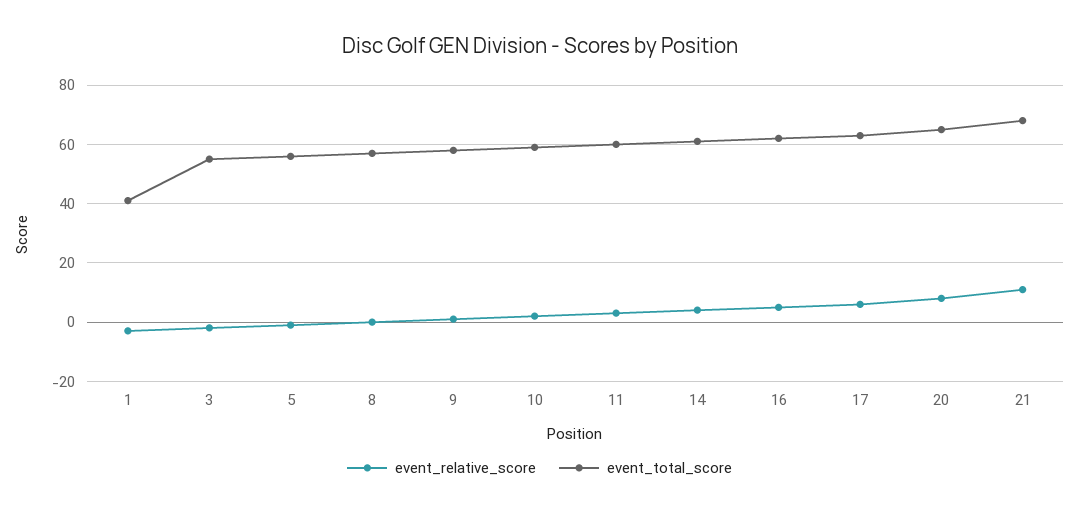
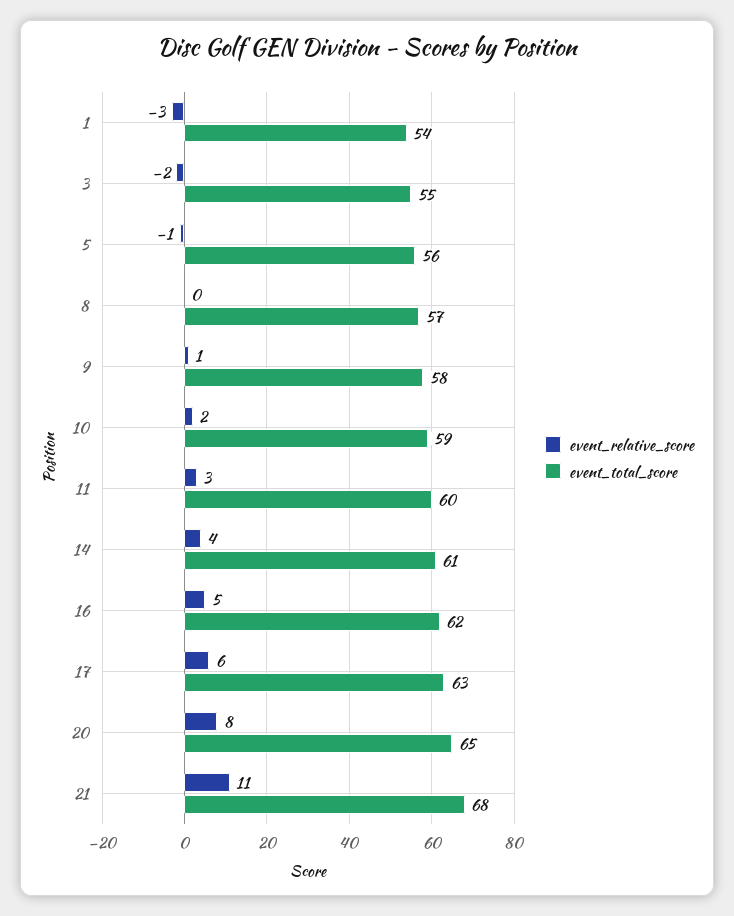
event_total_score, 1: 40 -> 54

